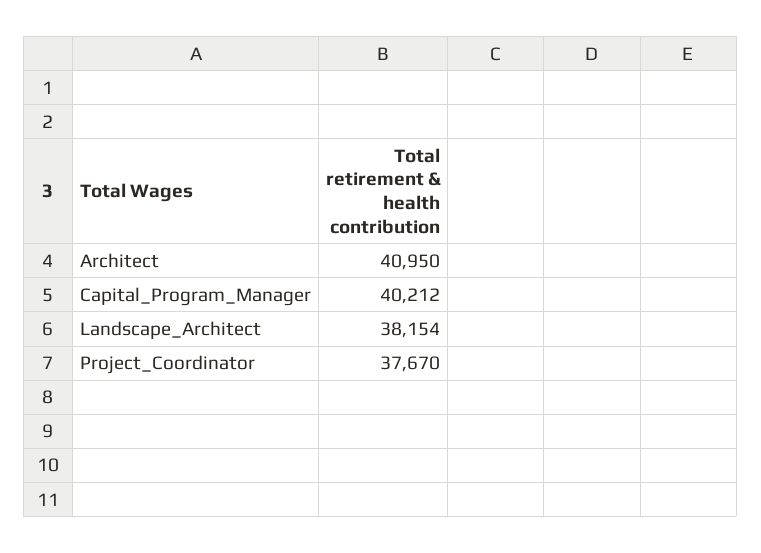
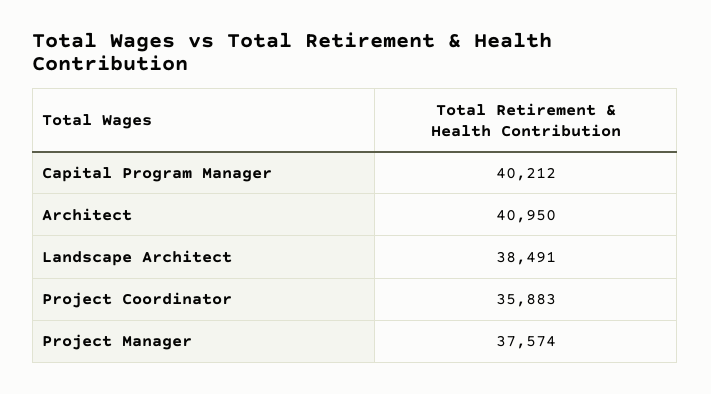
Landscape_Architect: 38154 -> 38491
Project_Coordinator: 37670 -> 35883
Project Manager: none -> 37574

